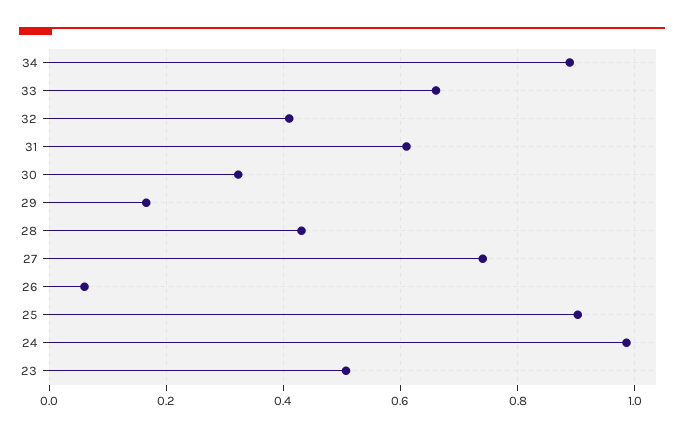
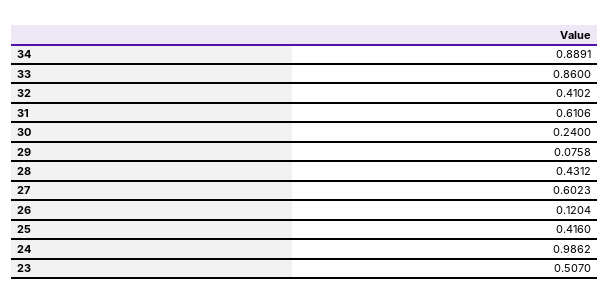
33: 0.66 -> 0.86
30: 0.32 -> 0.24
29: 0.16 -> 0.0758
27: 0.74 -> 0.6023
26: 0.06 -> 0.1204
25: 0.9 -> 0.416

